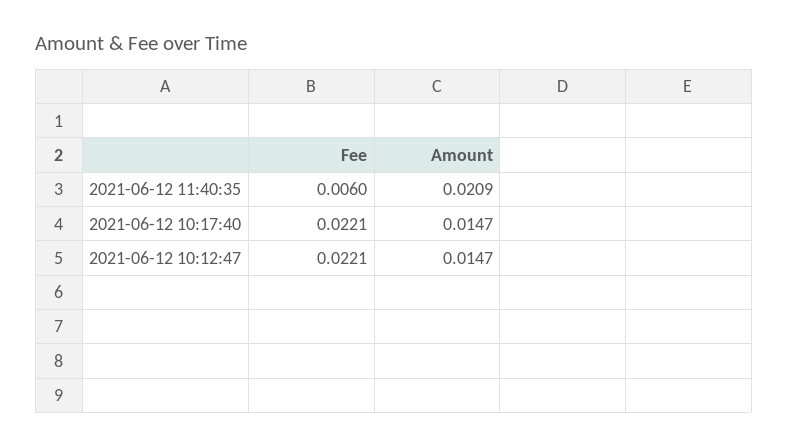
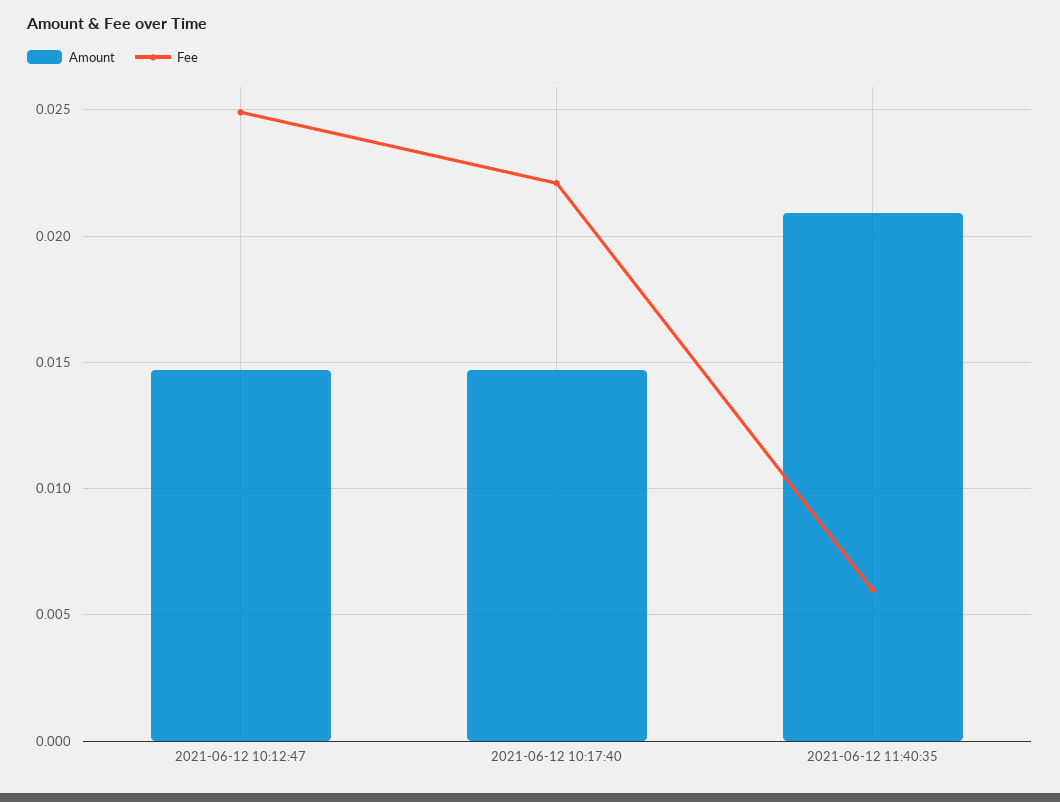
Fee, 2021-06-12 10:12:47: 0.0221 -> 0.025

